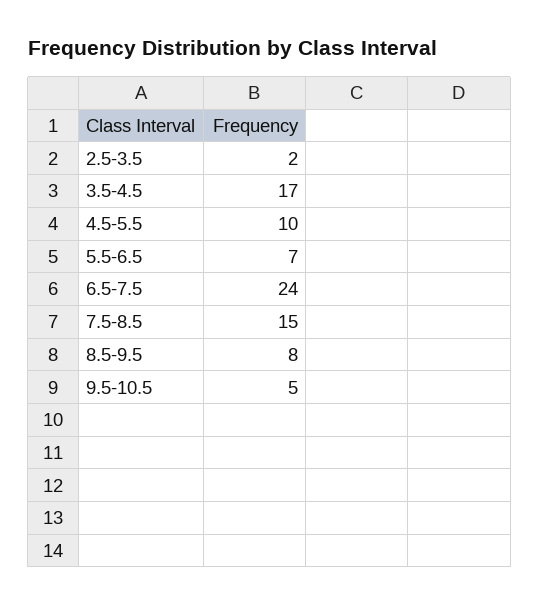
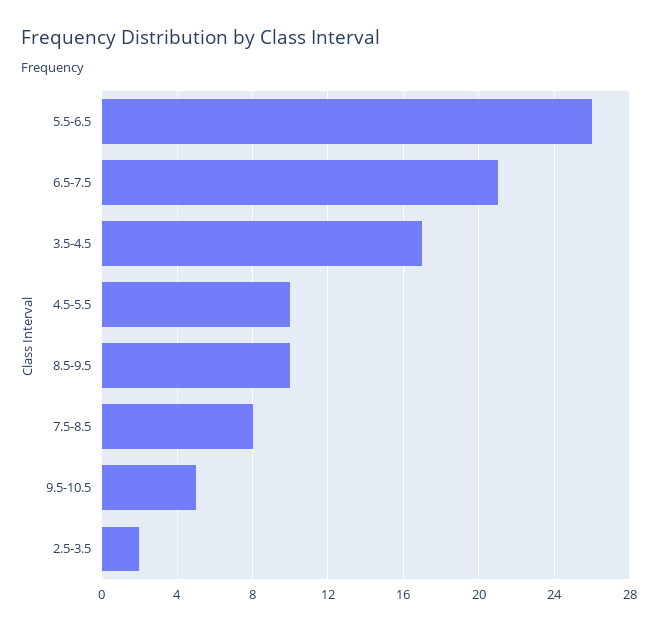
5.5-6.5: 7 -> 26
6.5-7.5: 24 -> 21
7.5-8.5: 15 -> 8
8.5-9.5: 8 -> 10

